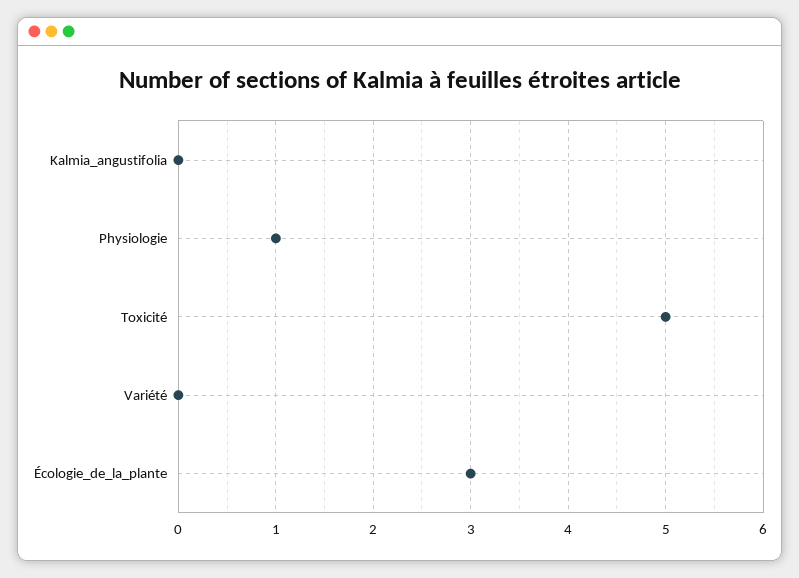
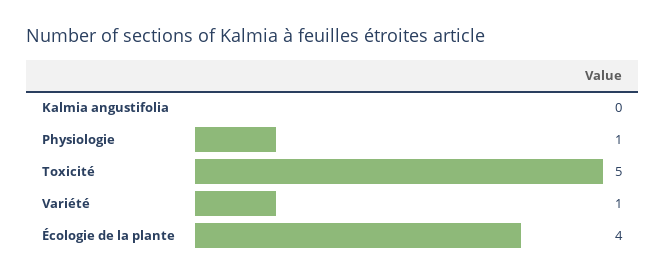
Variété: 0 -> 1
Écologie_de_la_plante: 3 -> 4

